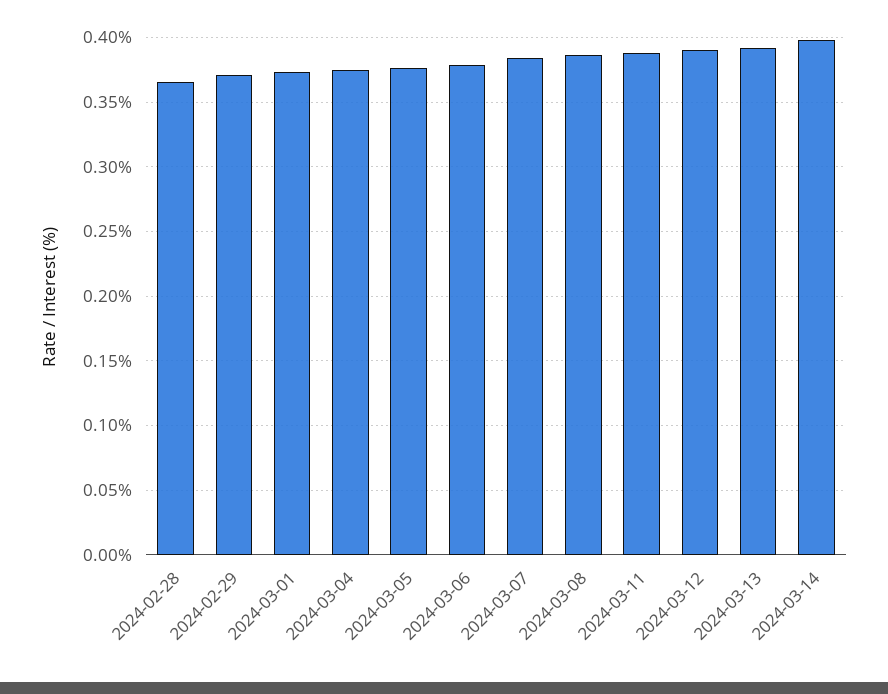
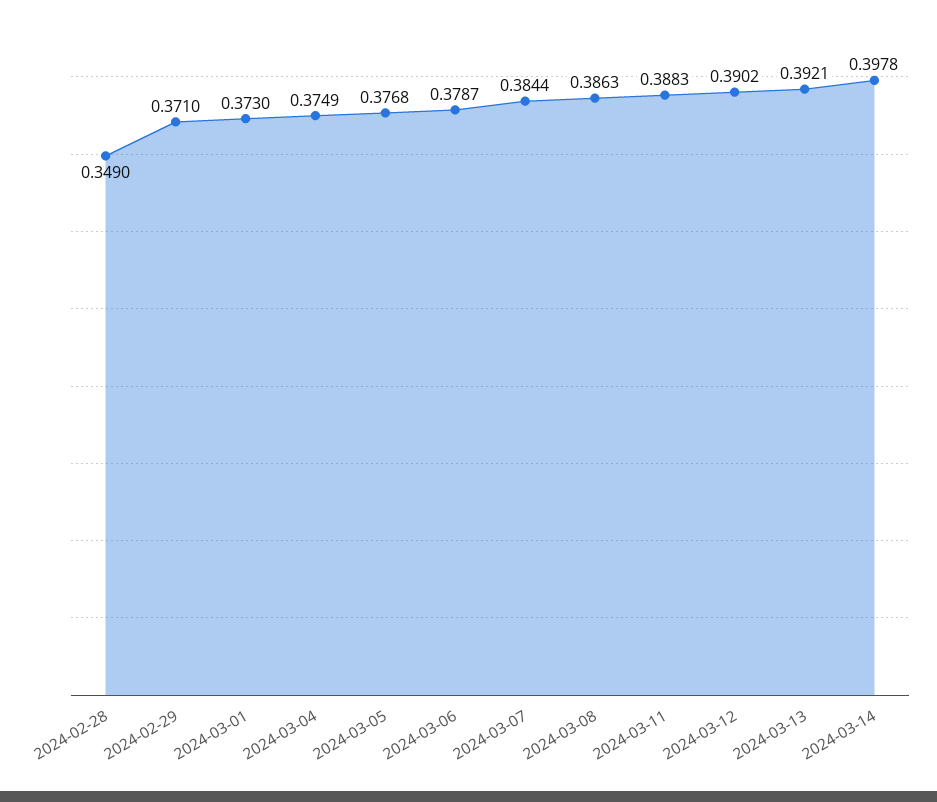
2024-02-28: 0.365 -> 0.349

